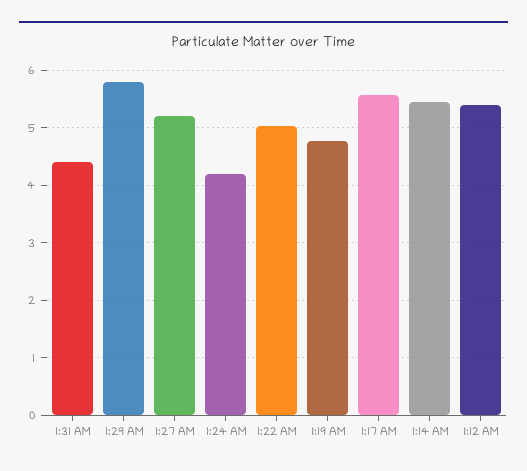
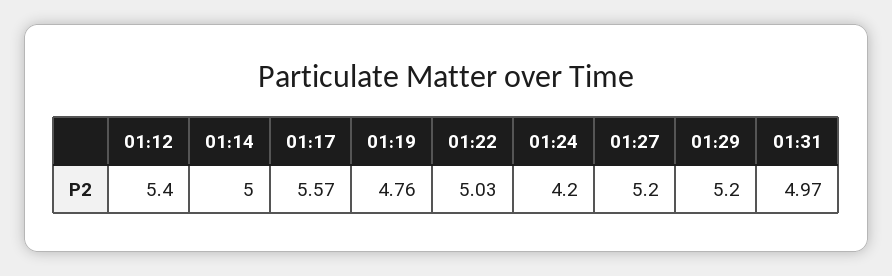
1:31 AM: 4.4 -> 4.97
1:29 AM: 5.8 -> 5.2
1:14 AM: 5.4 -> 5

